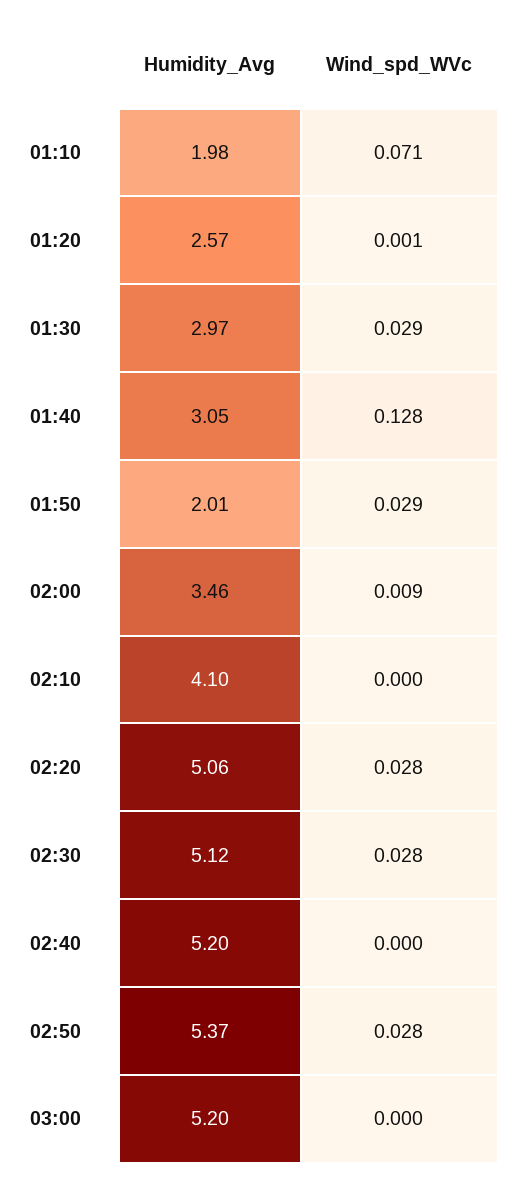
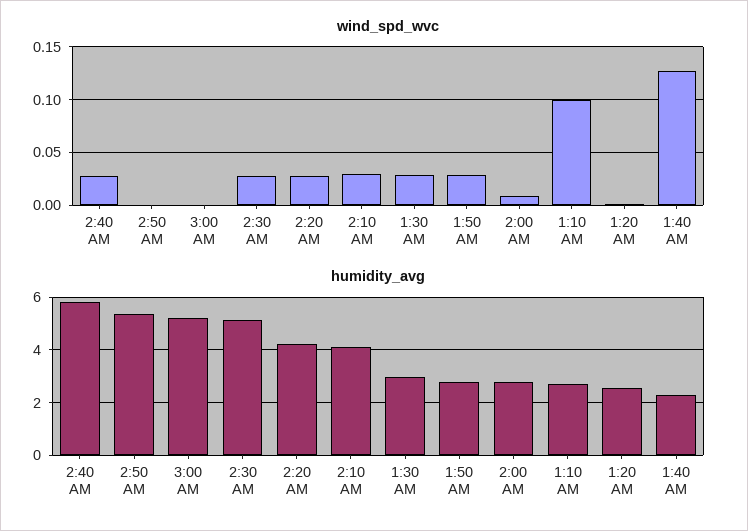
Humidity_Avg, 01:10: 1.98 -> 2.75
Wind_spd_WVc, 01:10: 0.071 -> 0.1
Humidity_Avg, 01:40: 3.05 -> 2.25
Humidity_Avg, 01:50: 2.01 -> 2.75
Humidity_Avg, 02:00: 3.46 -> 2.75
Wind_spd_WVc, 02:10: 0 -> 0.03
Humidity_Avg, 02:20: 5.06 -> 4.25
Humidity_Avg, 02:40: 5.2 -> 5.75
Wind_spd_WVc, 02:40: 0 -> 0.03
Wind_spd_WVc, 02:50: 0.028 -> 0

